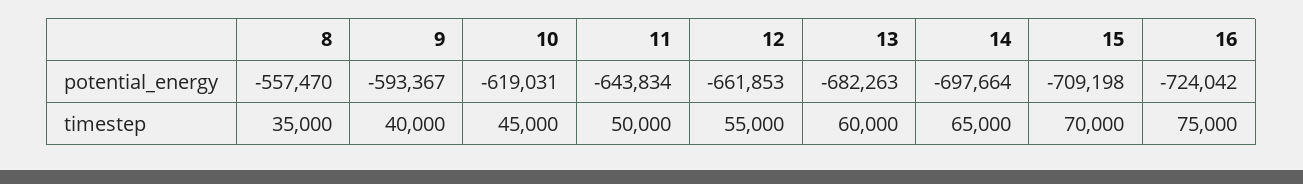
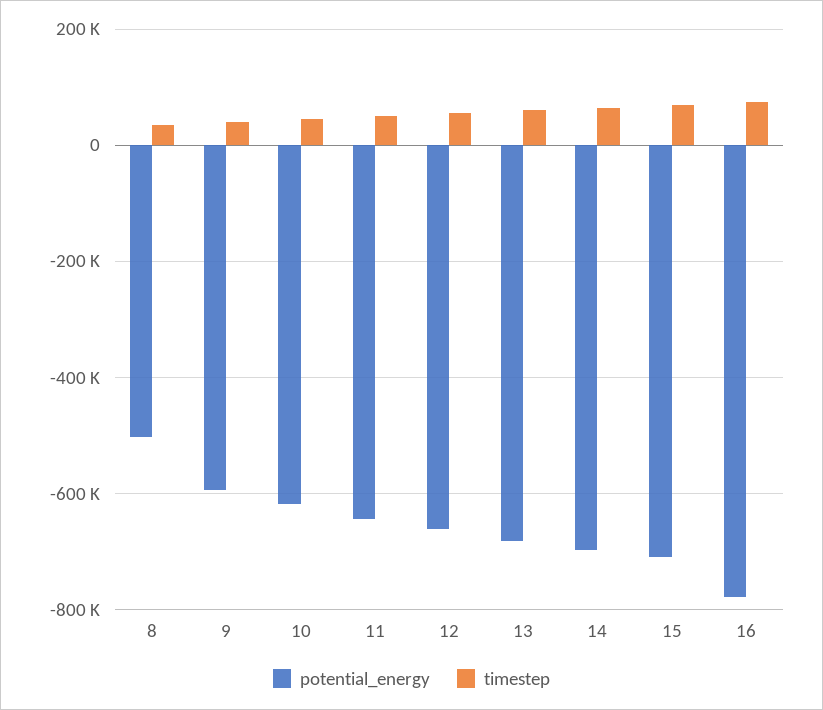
potential_energy, 8: -557470 -> -500000
potential_energy, 16: -724042 -> -780000

